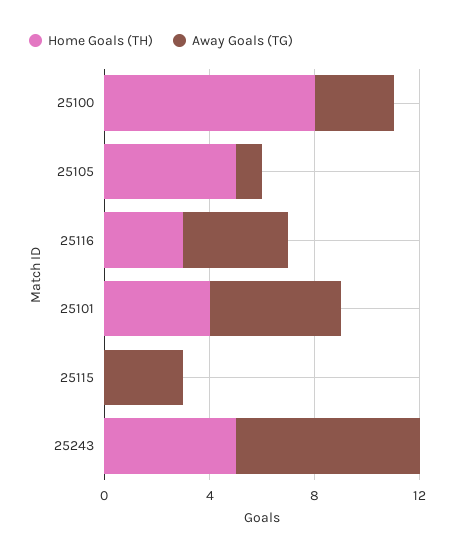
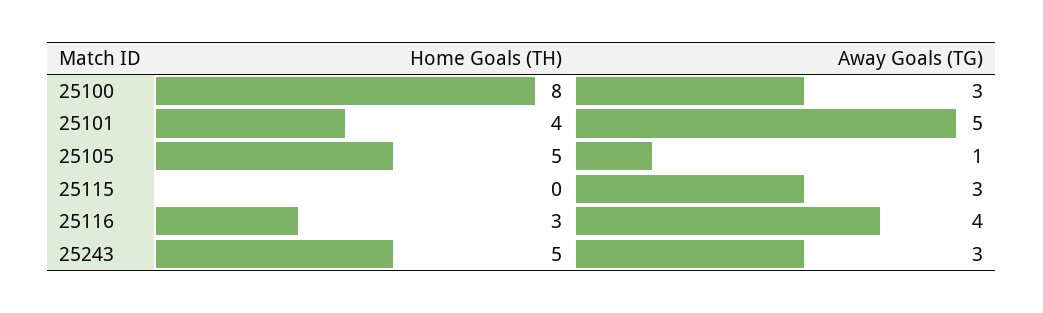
Away Goals (TG), 25243: 7 -> 3

